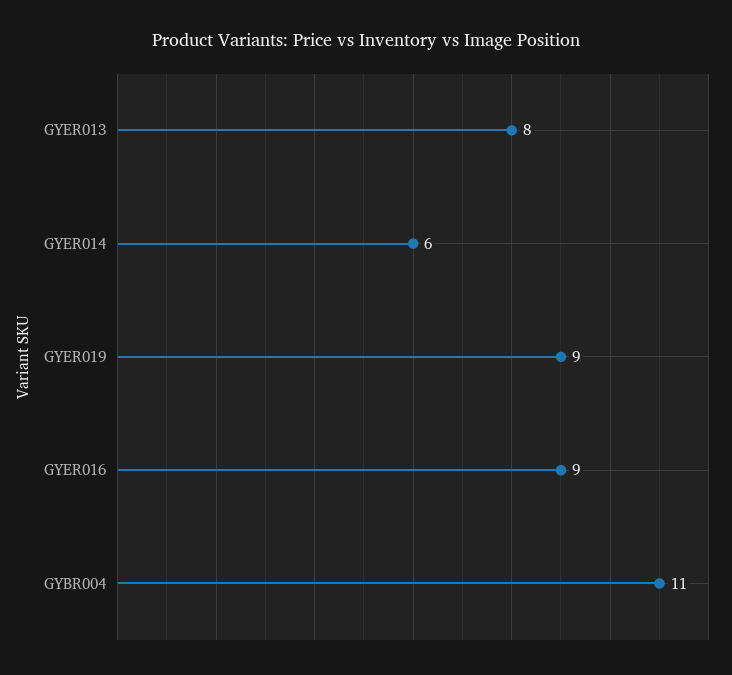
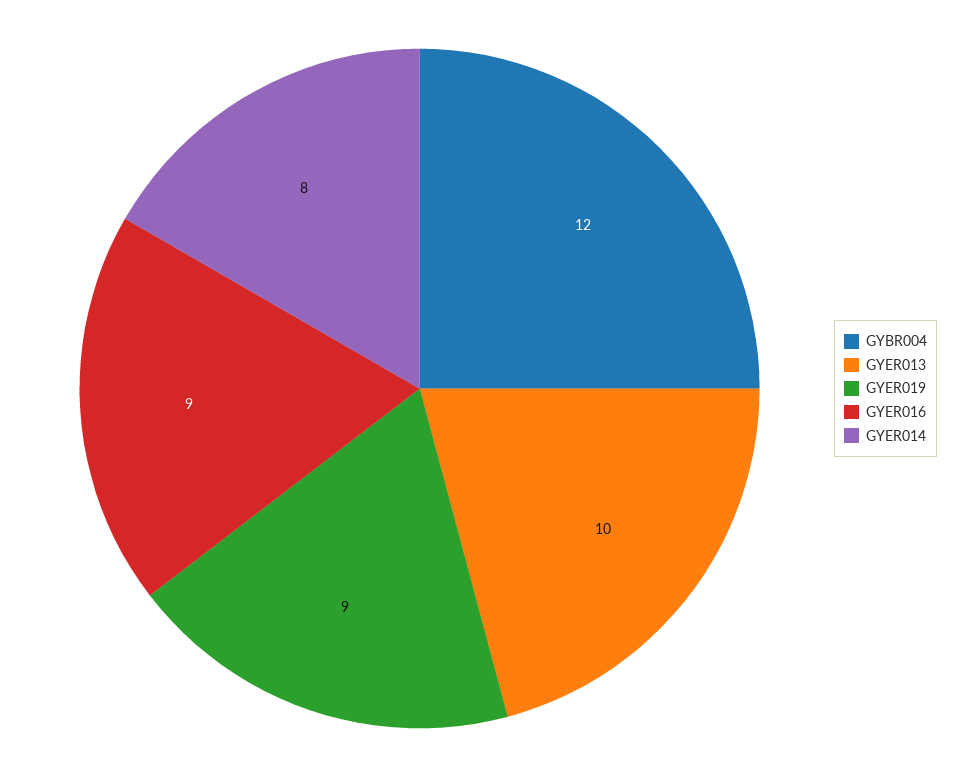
GYER013: 8 -> 10
GYER014: 6 -> 8
GYBR004: 11 -> 12

